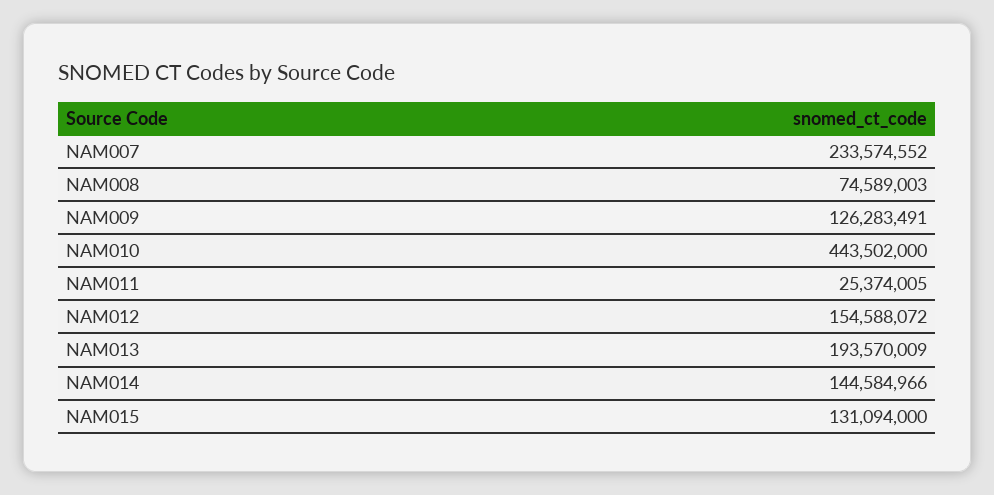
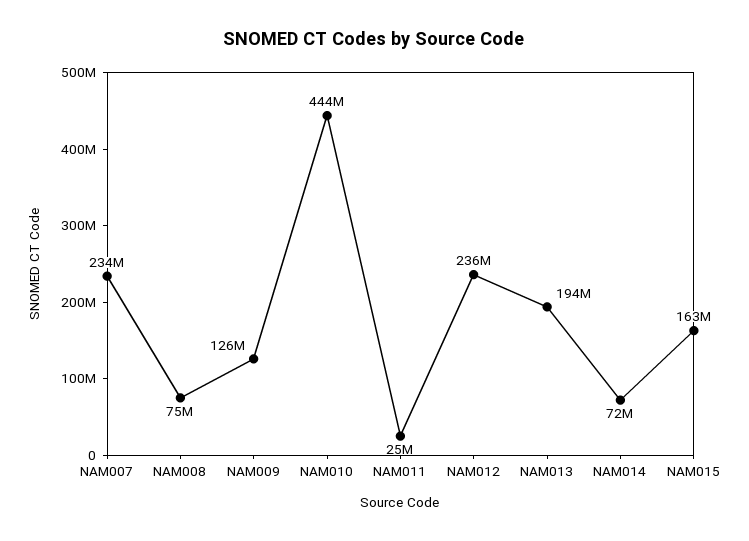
NAM012: 154588072 -> 236000000
NAM014: 144584966 -> 72000000
NAM015: 131094000 -> 163000000

